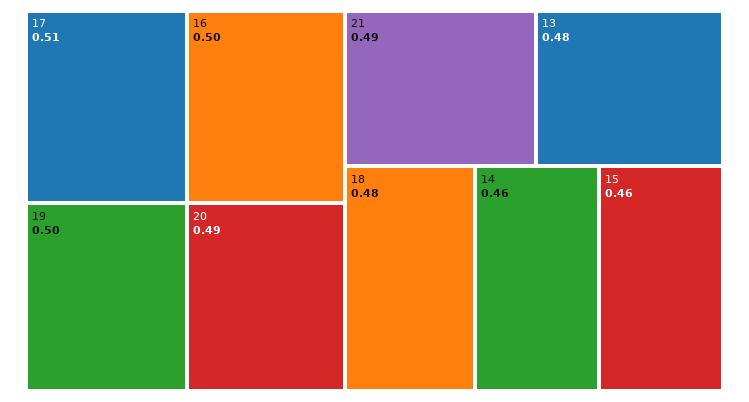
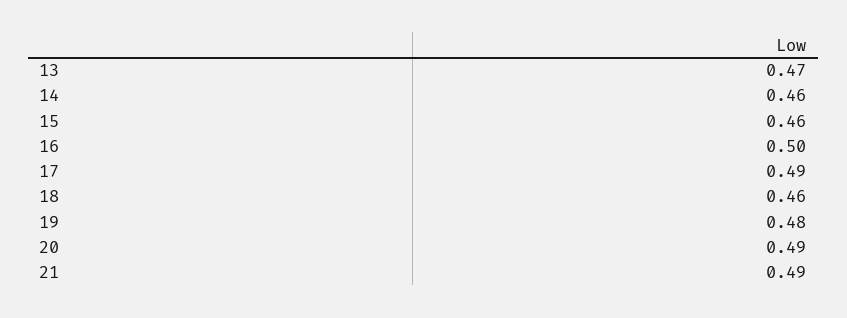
17: 0.51 -> 0.49
19: 0.5 -> 0.48
13: 0.48 -> 0.47
18: 0.48 -> 0.46

